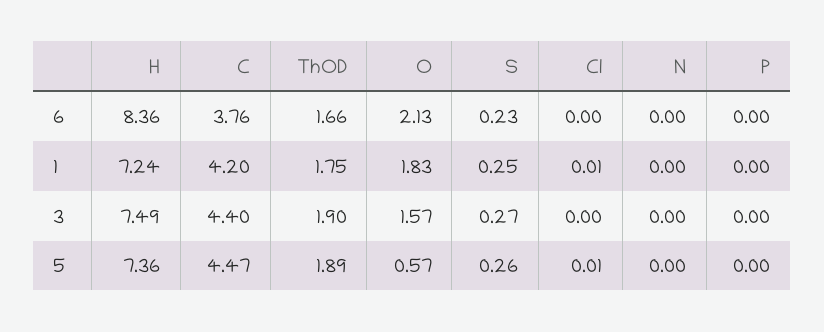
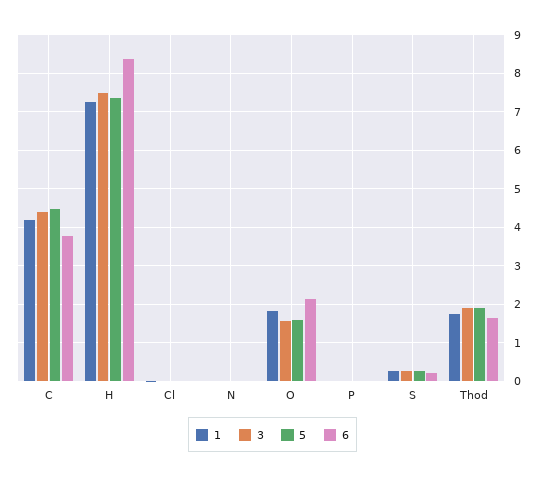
5, O: 0.57 -> 1.6

